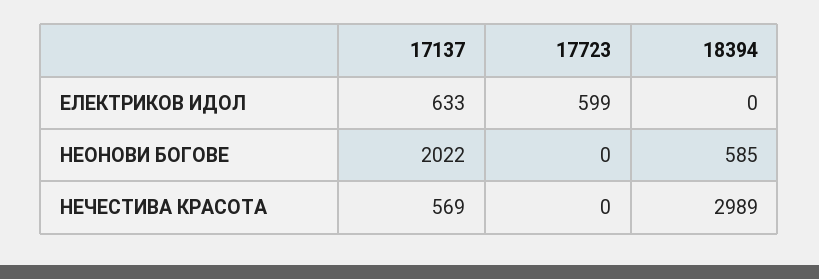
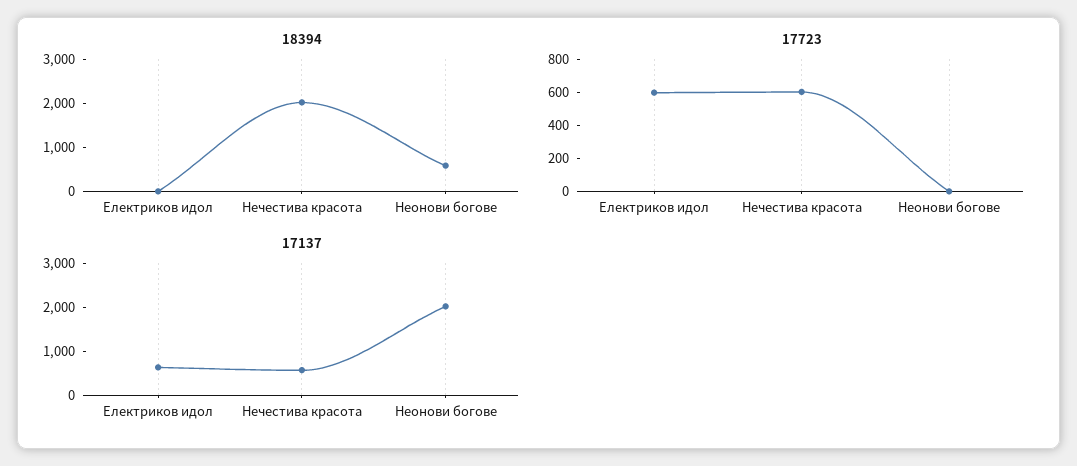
17723, НЕЧЕСТИВА КРАСОТА: 0 -> 600
18394, НЕЧЕСТИВА КРАСОТА: 2989 -> 2000

